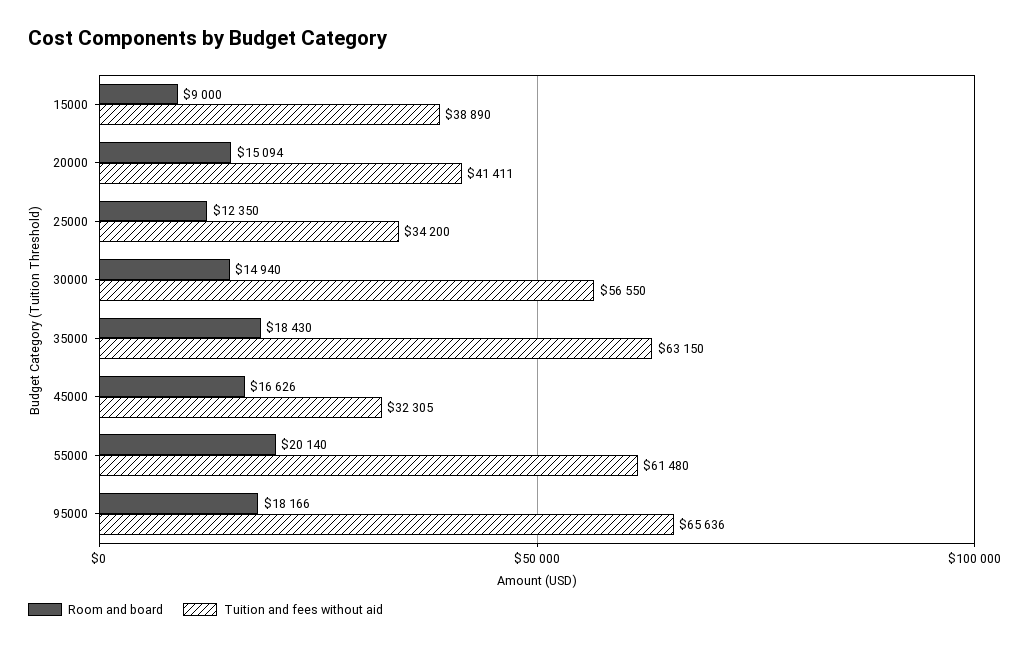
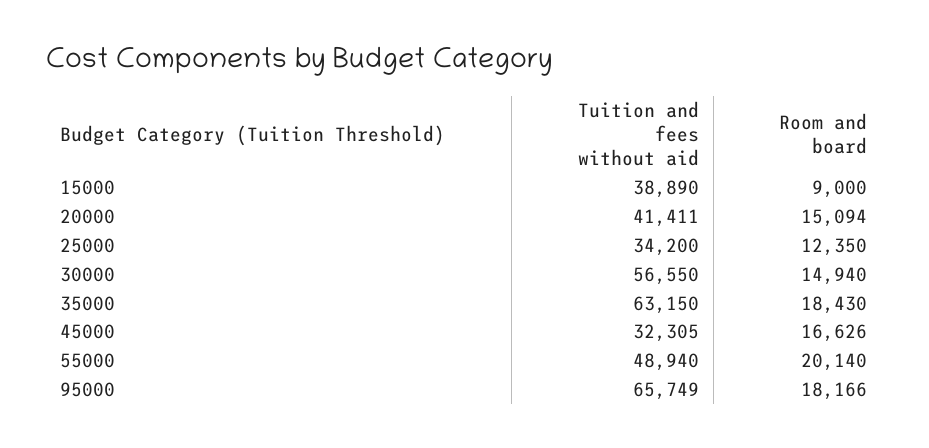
Tuition and fees without aid, 55000: 61480 -> 48940
Tuition and fees without aid, 95000: 65636 -> 65749

